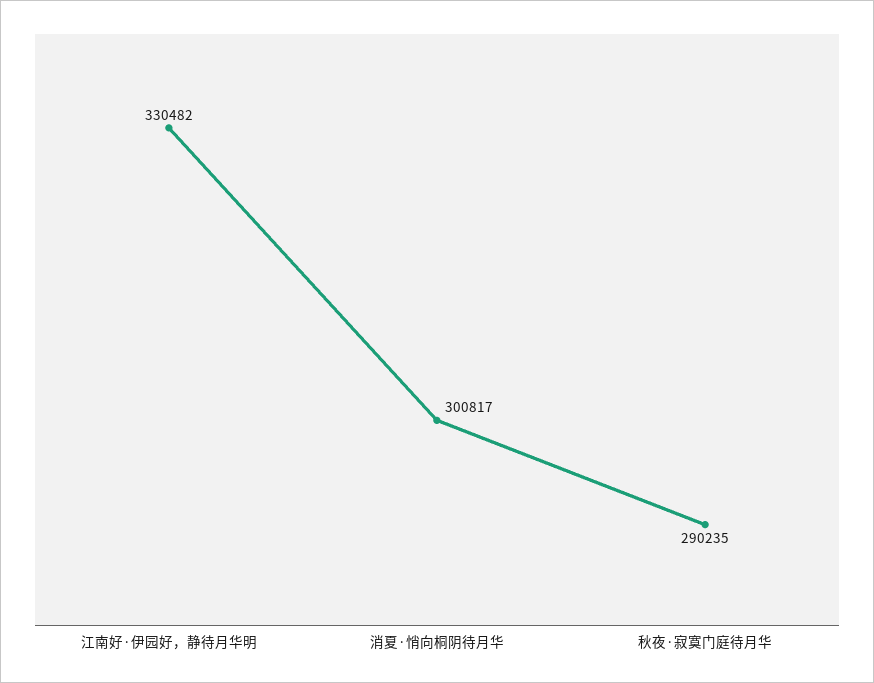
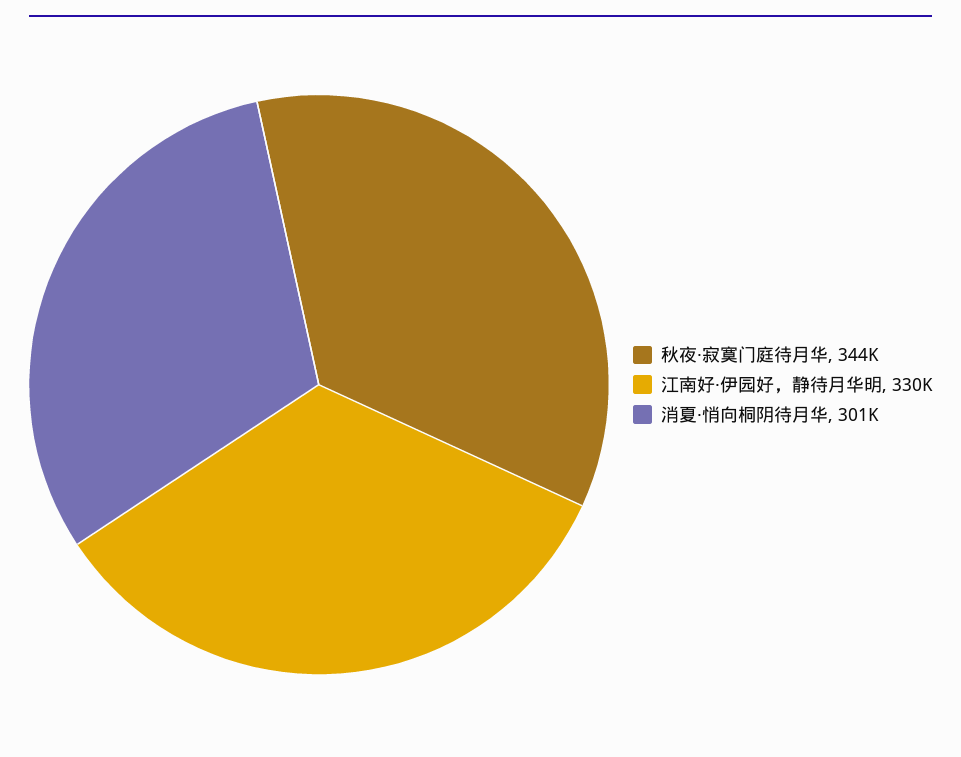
秋夜·寂寞门庭待月华: 290235 -> 344000

